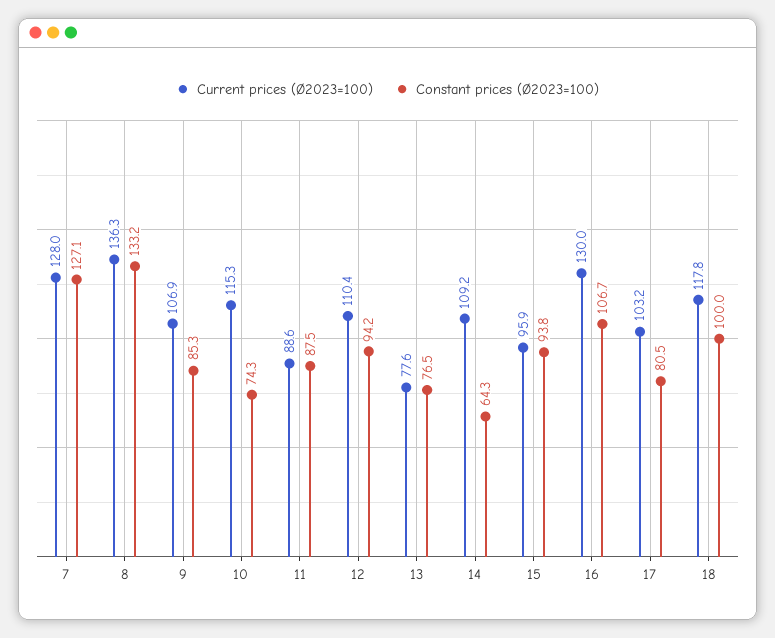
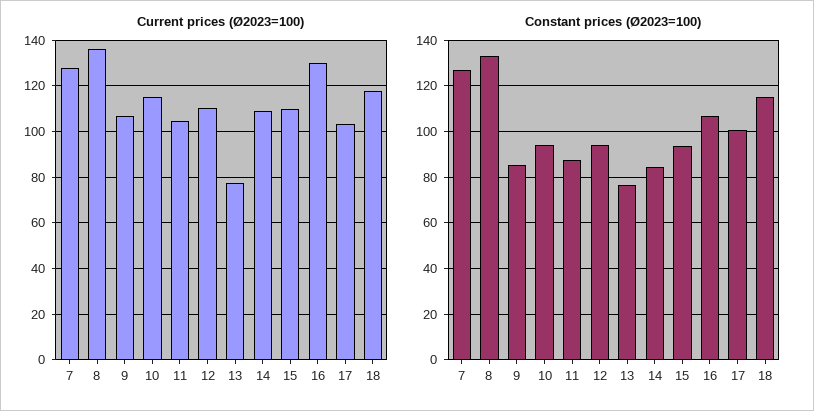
Constant prices (Ø2023=100), 10: 74.3 -> 95
Current prices (Ø2023=100), 11: 88.6 -> 105
Constant prices (Ø2023=100), 14: 64.3 -> 85
Current prices (Ø2023=100), 15: 95.9 -> 110
Constant prices (Ø2023=100), 17: 80.5 -> 100
Constant prices (Ø2023=100), 18: 100 -> 115

